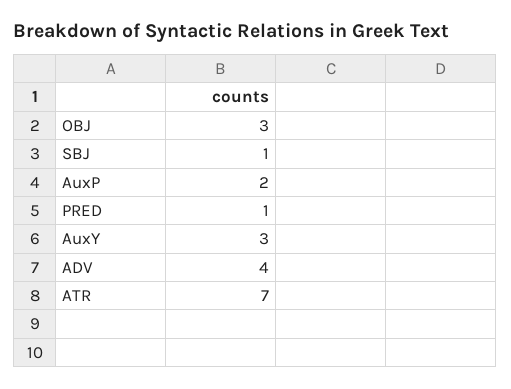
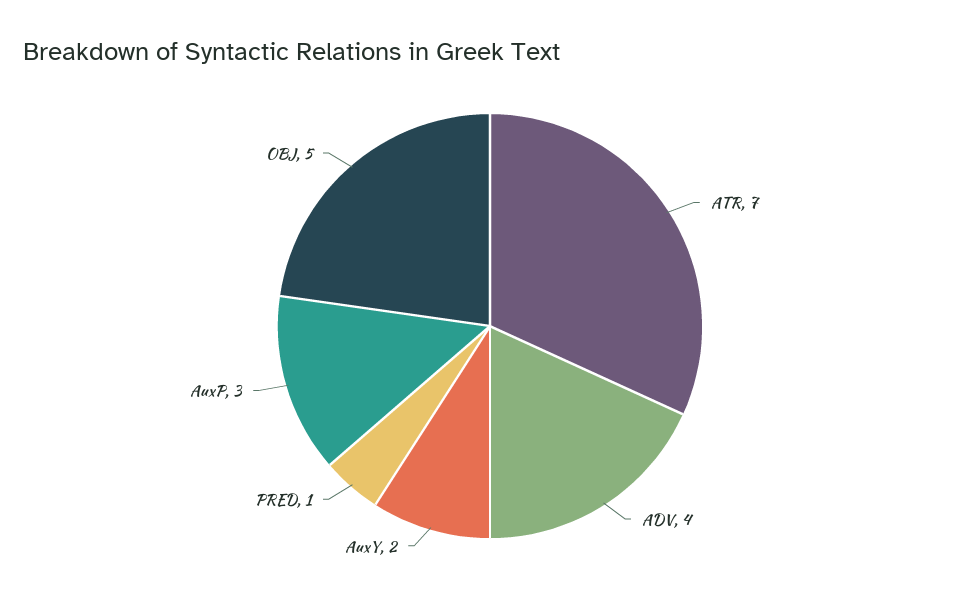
OBJ: 3 -> 5
SBJ: 1 -> none
AuxP: 2 -> 3
AuxY: 3 -> 2

